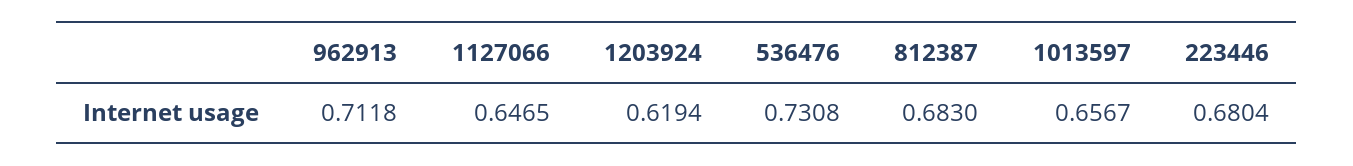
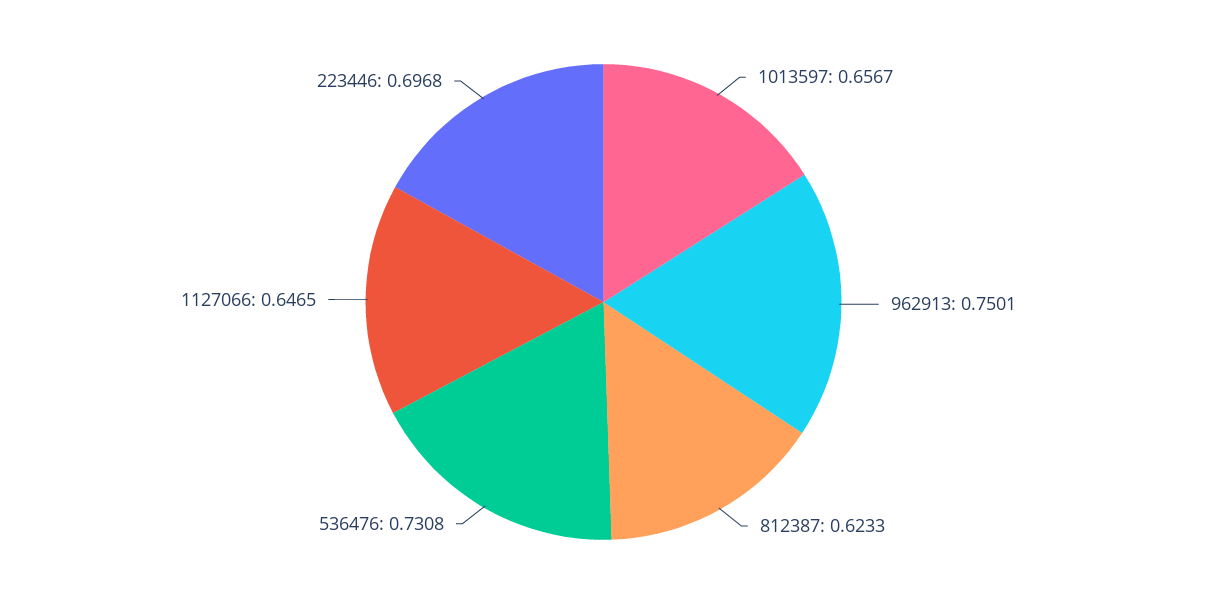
962913: 0.7118 -> 0.7501
1203924: 0.6194 -> none
812387: 0.683 -> 0.6233
223446: 0.6804 -> 0.6968

